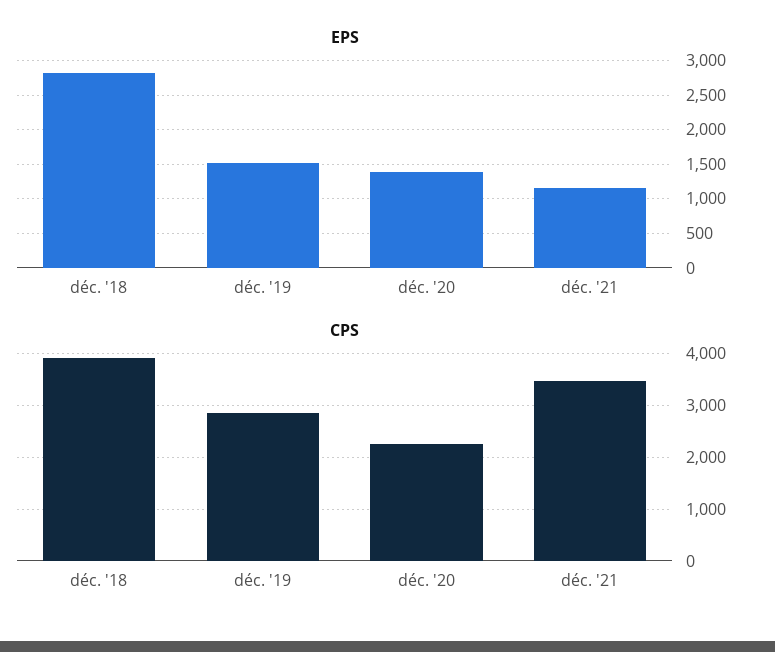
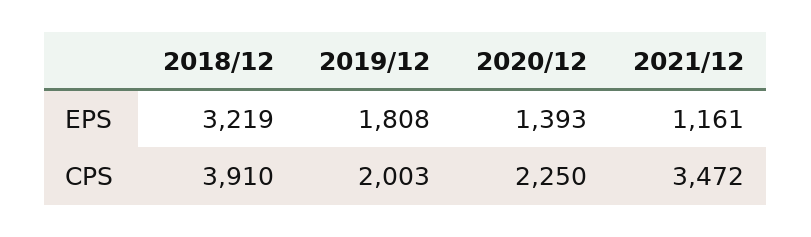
EPS, déc. '18: 2800 -> 3219
EPS, déc. '19: 1500 -> 1808
CPS, déc. '19: 2800 -> 2003

